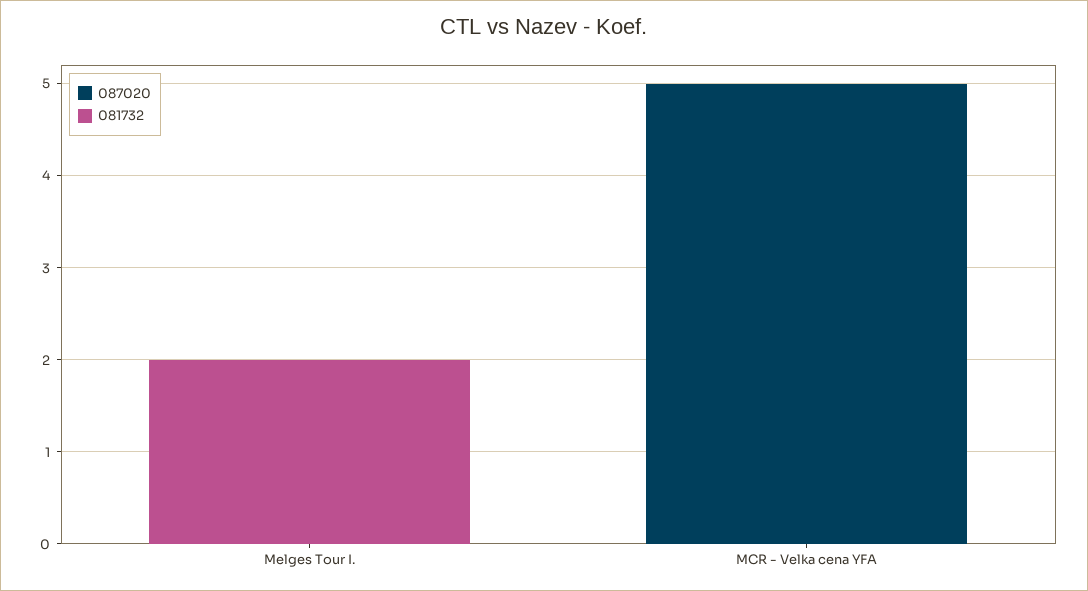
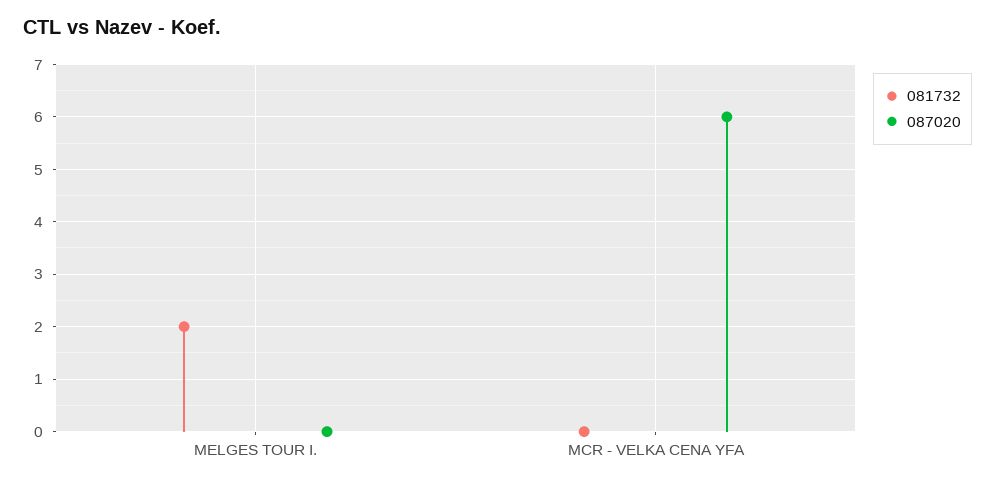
087020, MCR - Velka cena YFA: 5 -> 6

